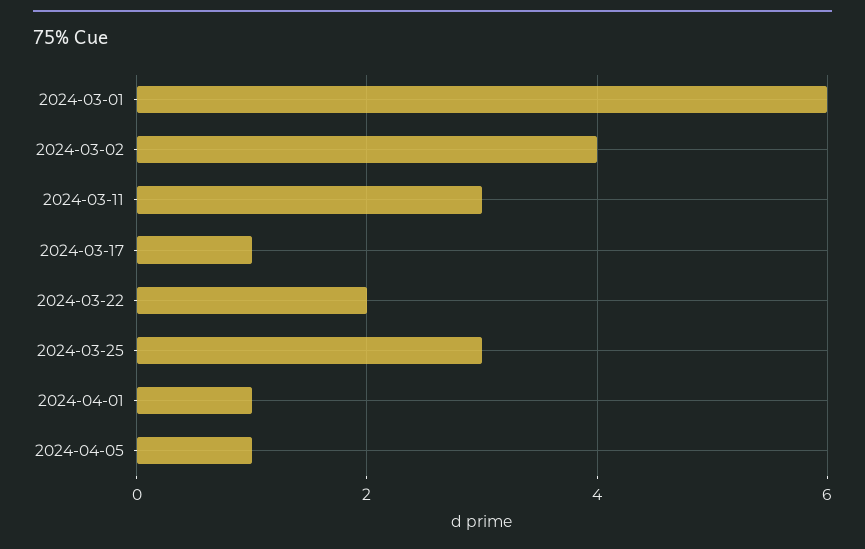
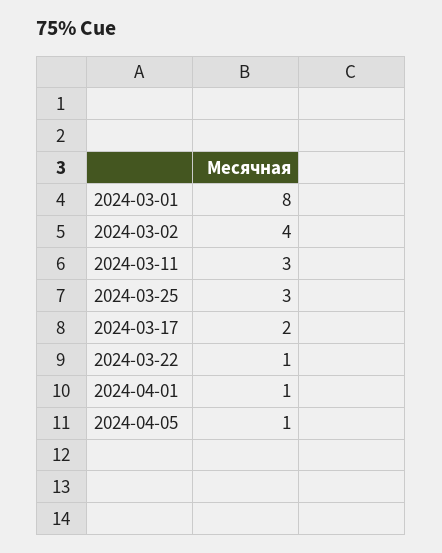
2024-03-01: 6 -> 8
2024-03-17: 1 -> 2
2024-03-22: 2 -> 1

